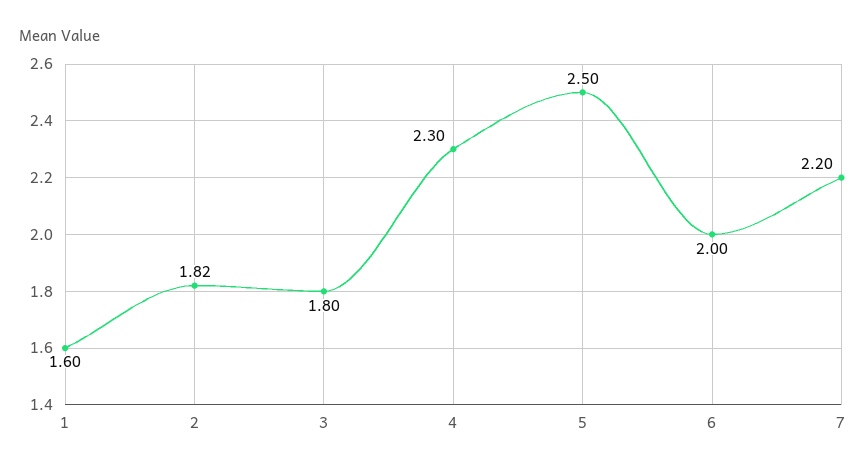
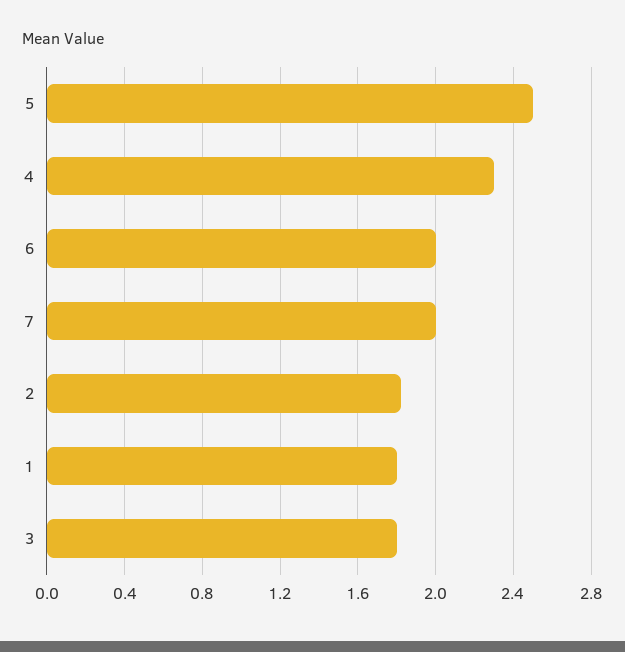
1: 1.6 -> 1.8
7: 2.2 -> 2

